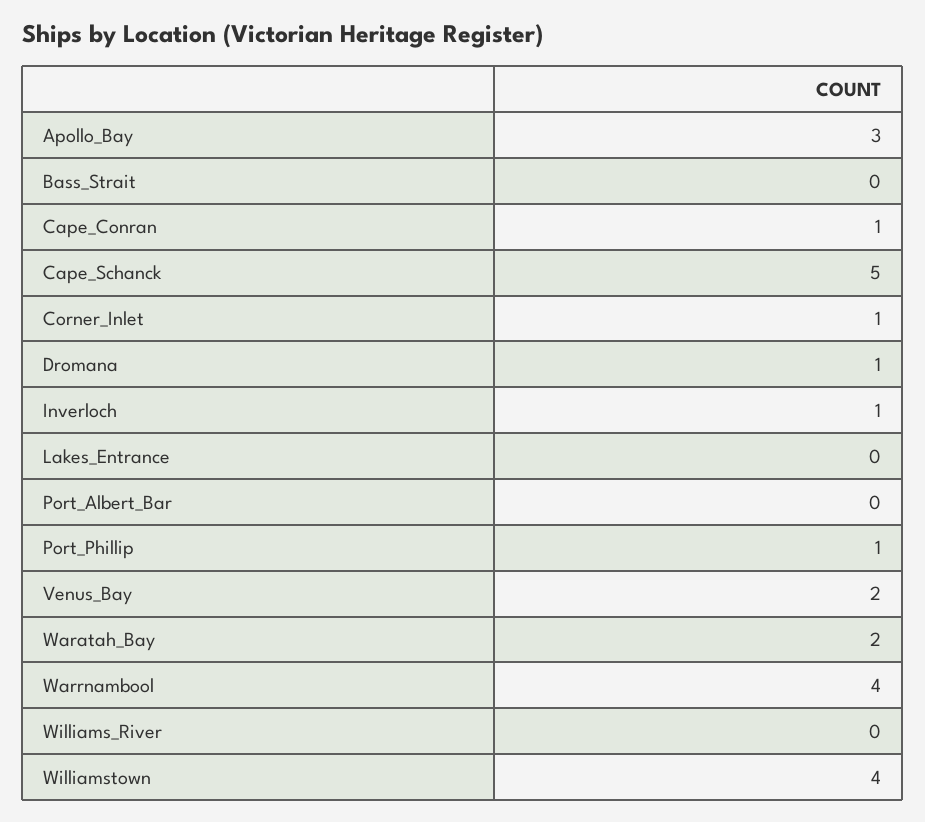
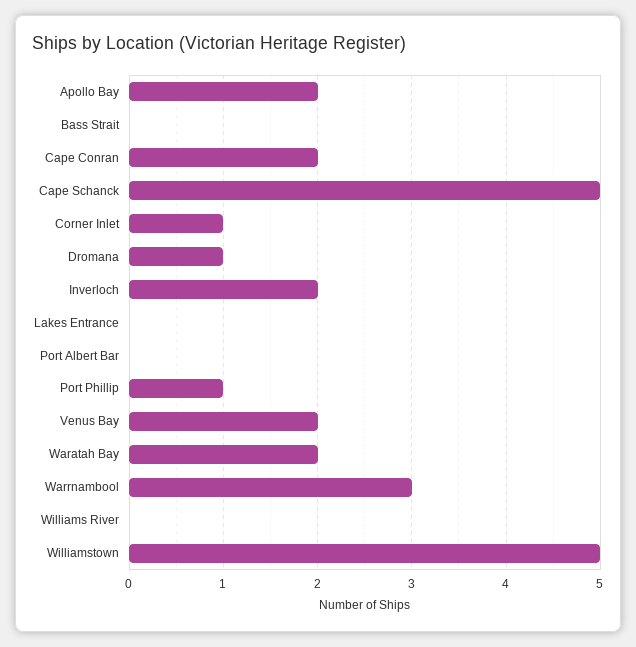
Apollo_Bay: 3 -> 2
Cape_Conran: 1 -> 2
Inverloch: 1 -> 2
Warrnambool: 4 -> 3
Williamstown: 4 -> 5

